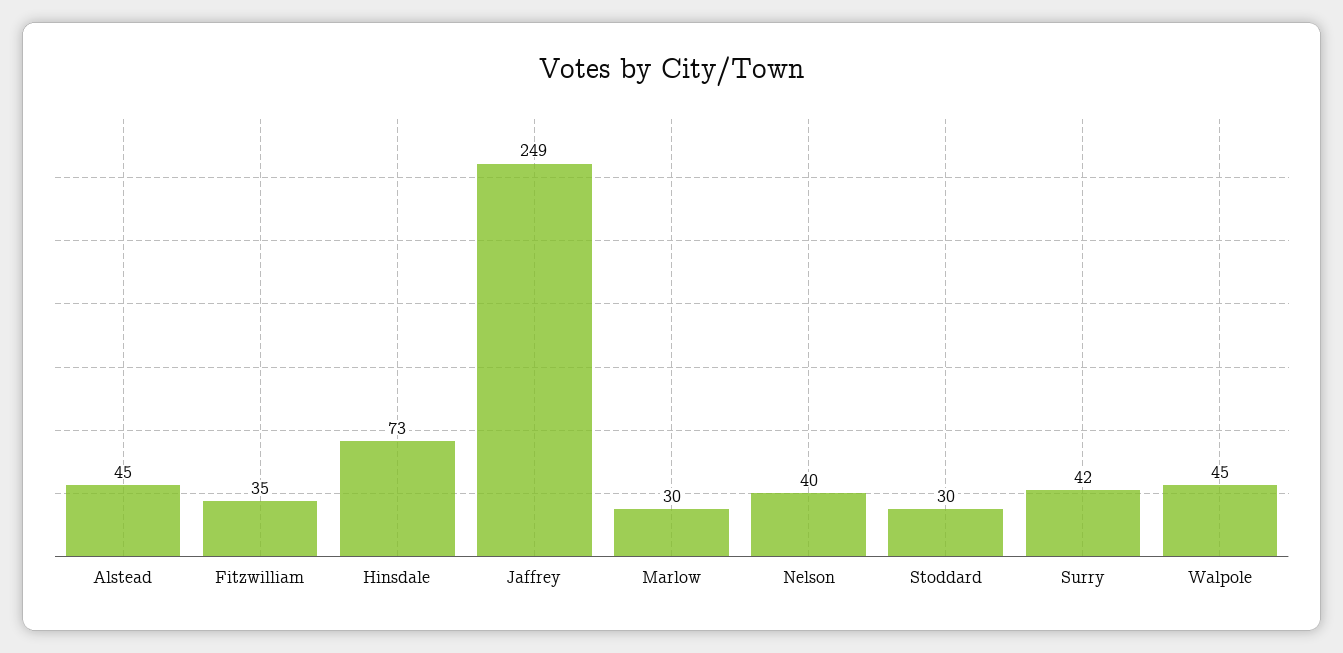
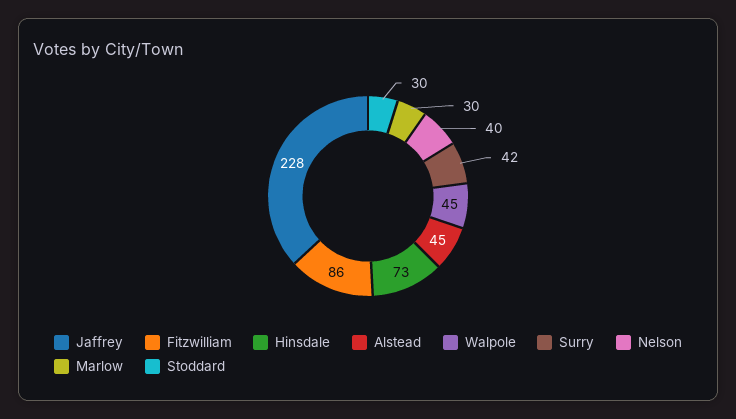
Fitzwilliam: 35 -> 86
Jaffrey: 249 -> 228

